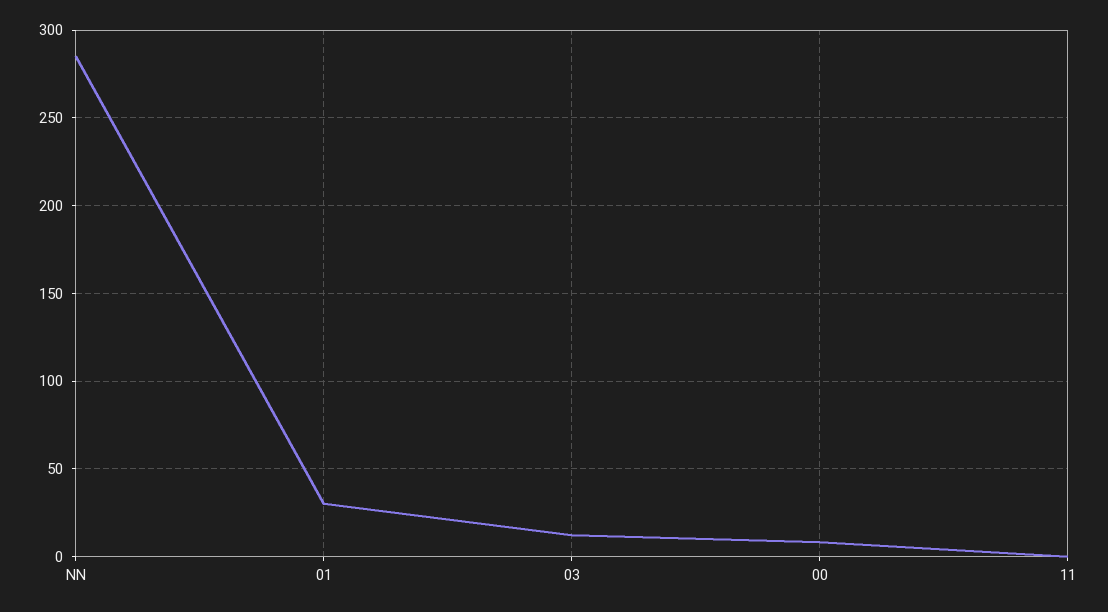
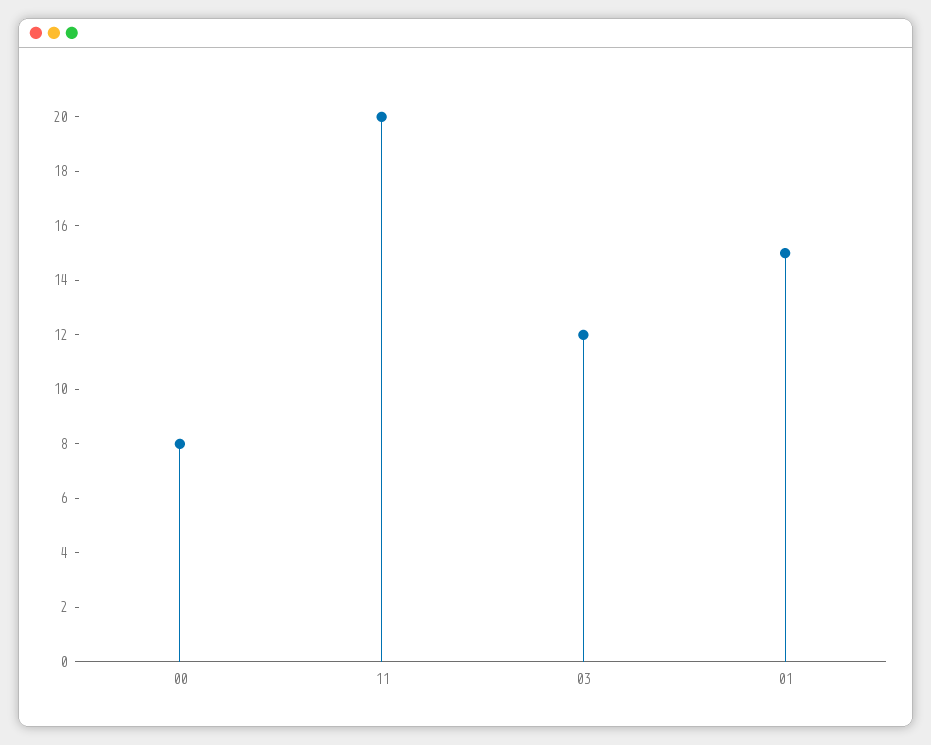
NN: 285 -> none
01: 30 -> 15
11: 0 -> 20

